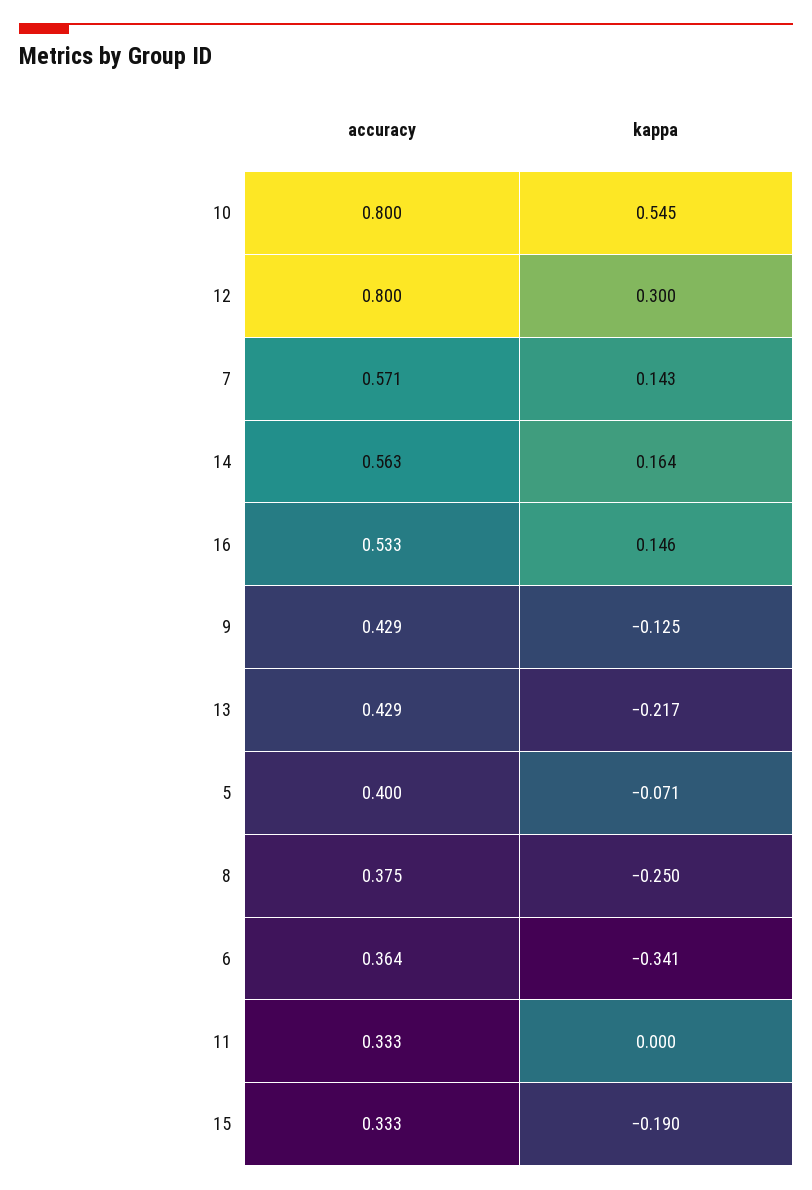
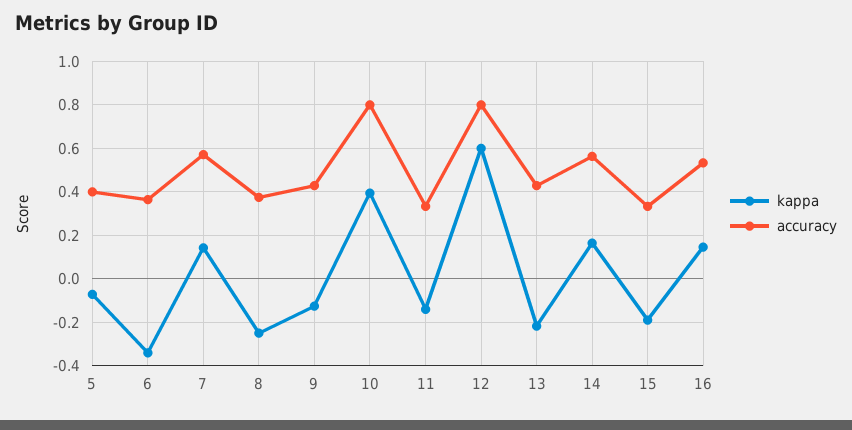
kappa, 10: 0.545 -> 0.4
kappa, 12: 0.3 -> 0.6
kappa, 11: 0 -> -0.15

